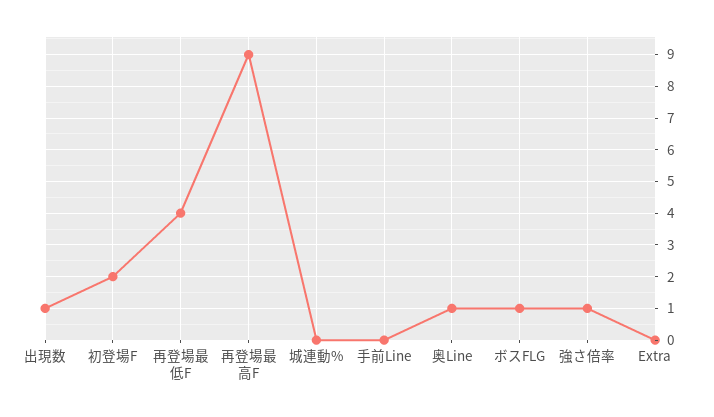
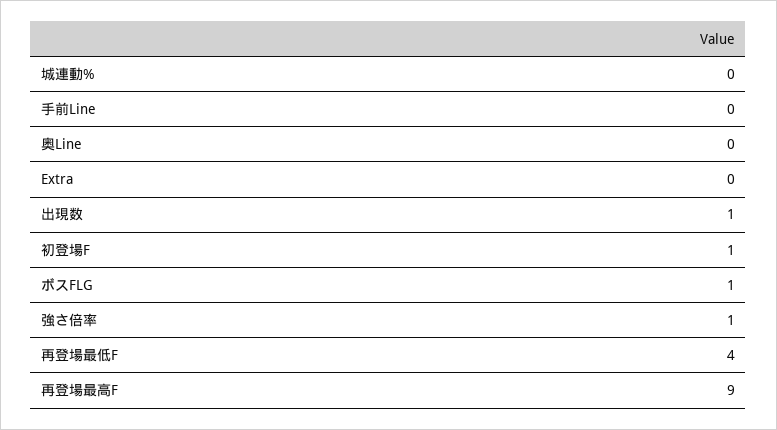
初登場F: 2 -> 1
奥Line: 1 -> 0

